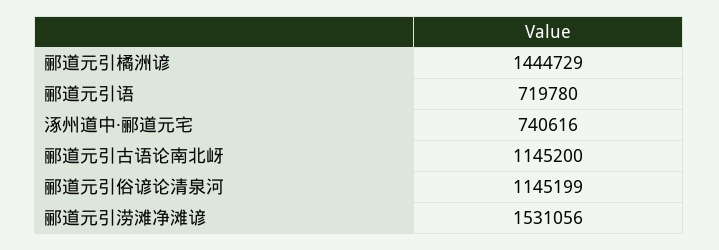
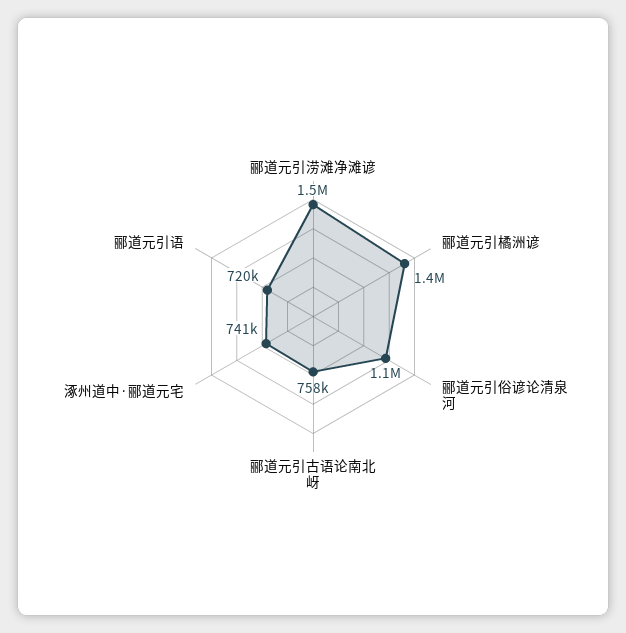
郦道元引古语论南北岈: 1145200 -> 758000

